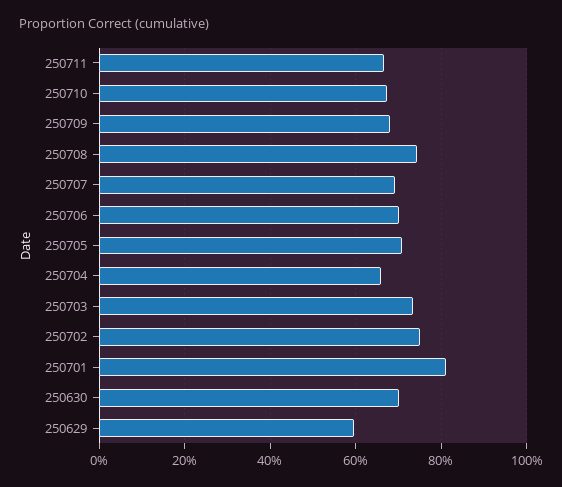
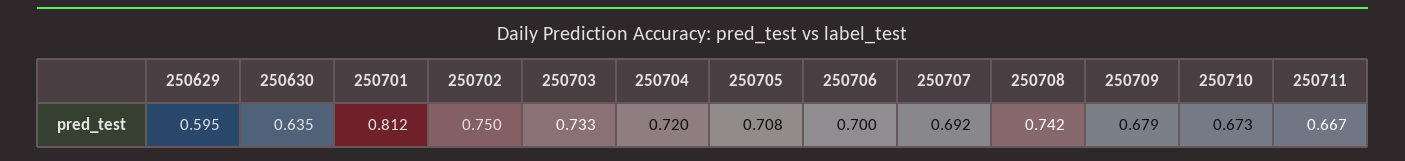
250704: 0.66 -> 0.72
250630: 0.7 -> 0.635

